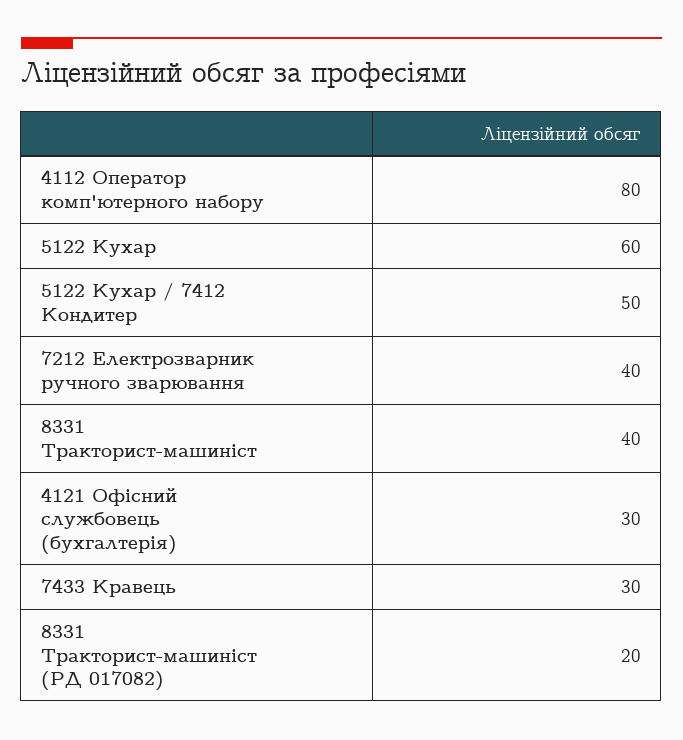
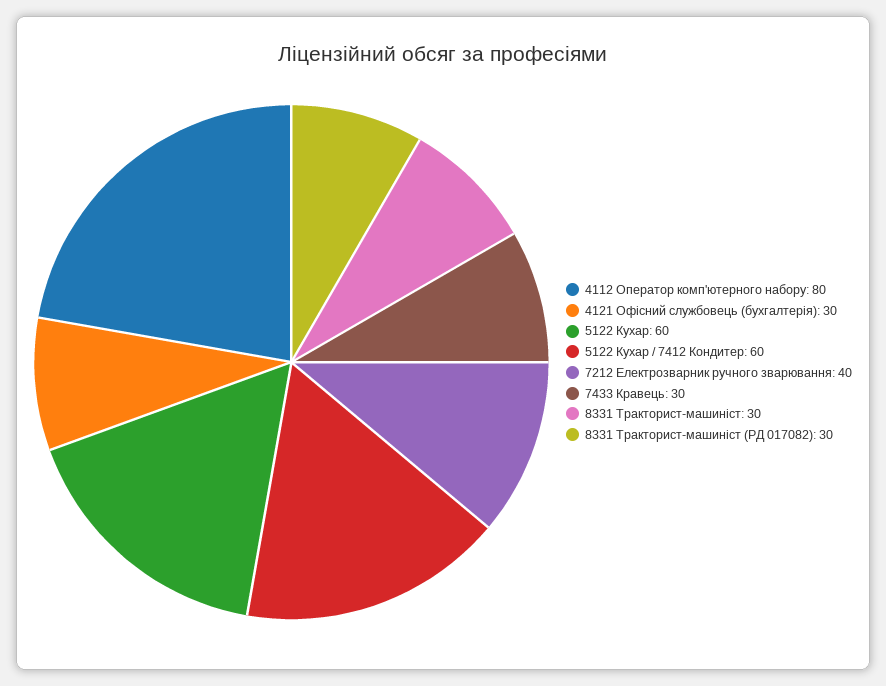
5122 Кухар / 7412 Кондитер: 50 -> 60
8331 Тракторист-машиніст: 40 -> 30
8331 Тракторист-машиніст (PД 017082): 20 -> 30

